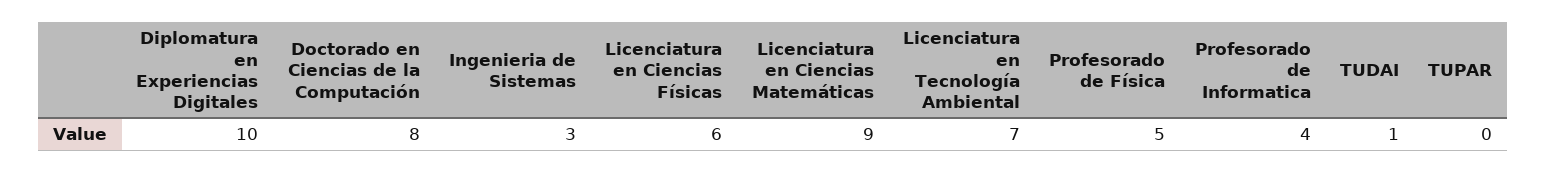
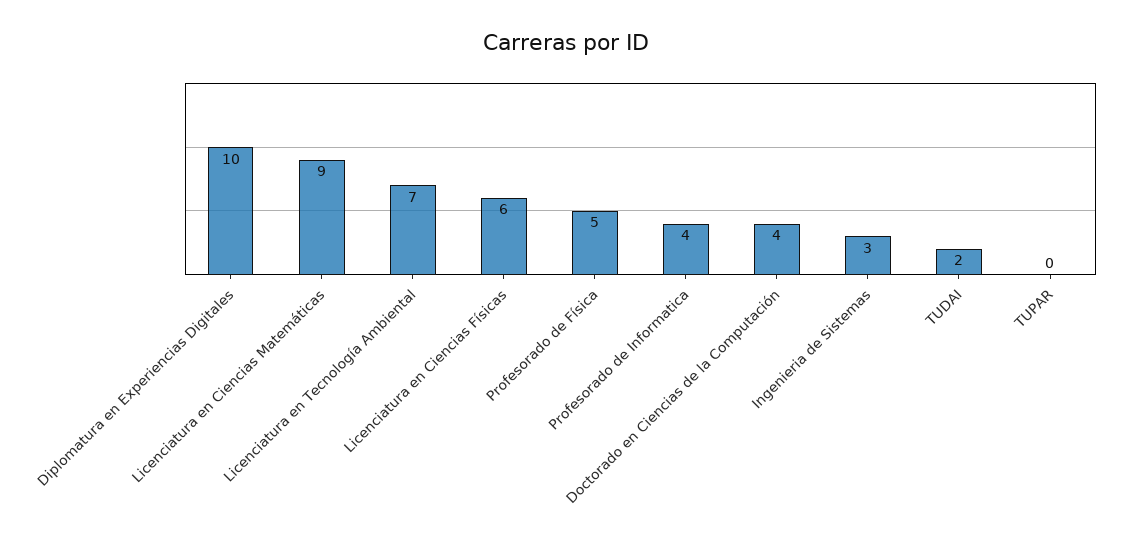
Doctorado en Ciencias de la Computación: 8 -> 4
TUDAI: 1 -> 2

